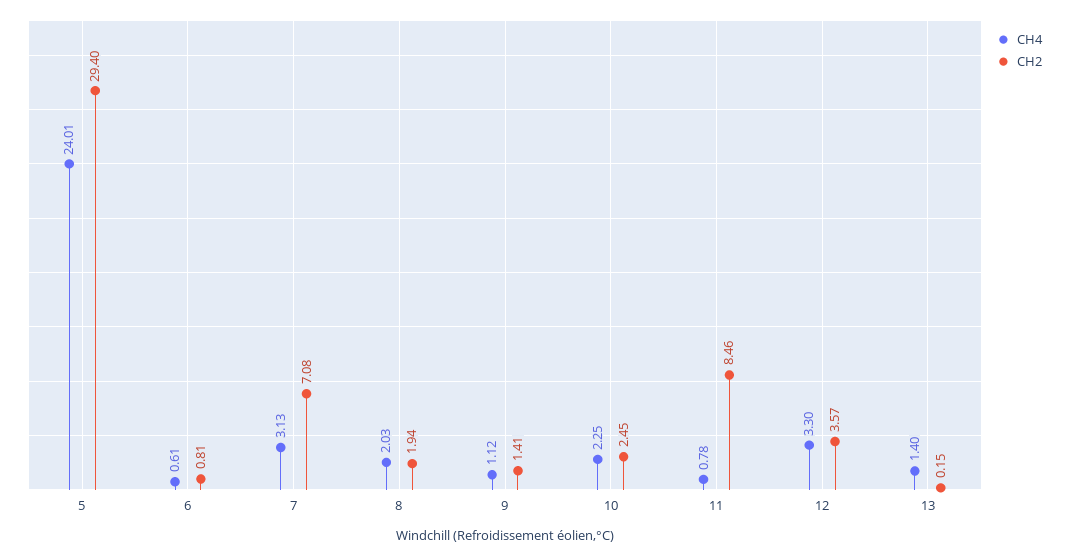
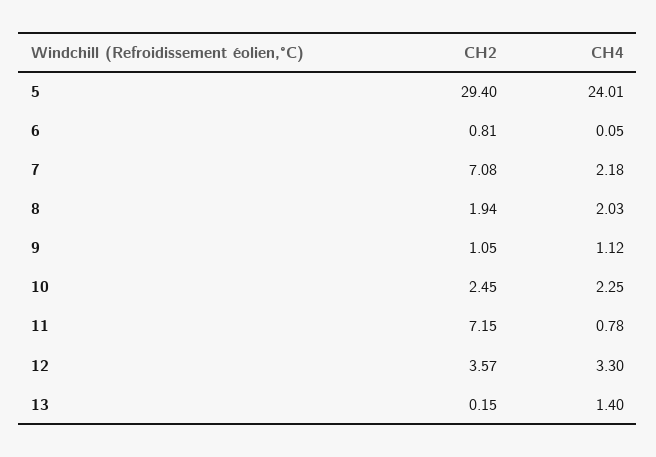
CH4, 6: 0.61 -> 0.05
CH4, 7: 3.13 -> 2.18
CH2, 9: 1.41 -> 1.05
CH2, 11: 8.46 -> 7.15

